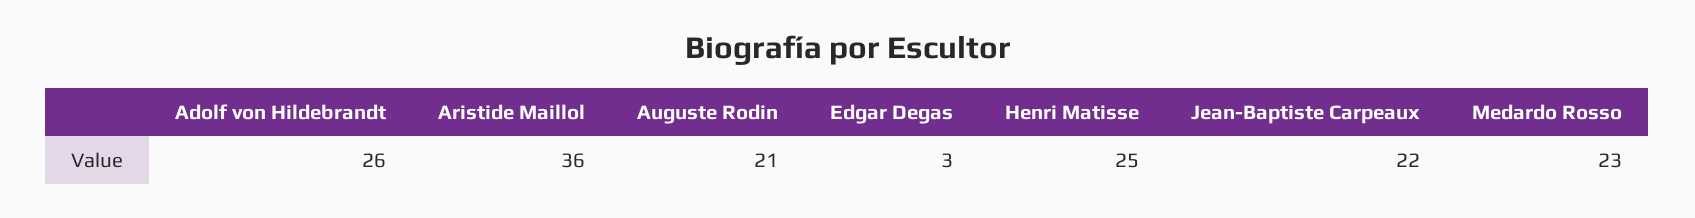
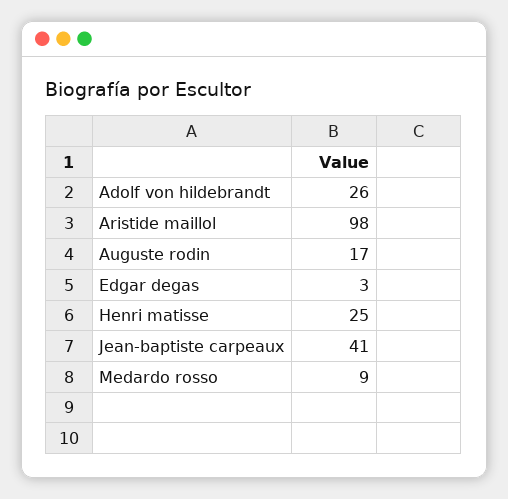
Aristide Maillol: 36 -> 98
Auguste Rodin: 21 -> 17
Jean-Baptiste Carpeaux: 22 -> 41
Medardo Rosso: 23 -> 9

